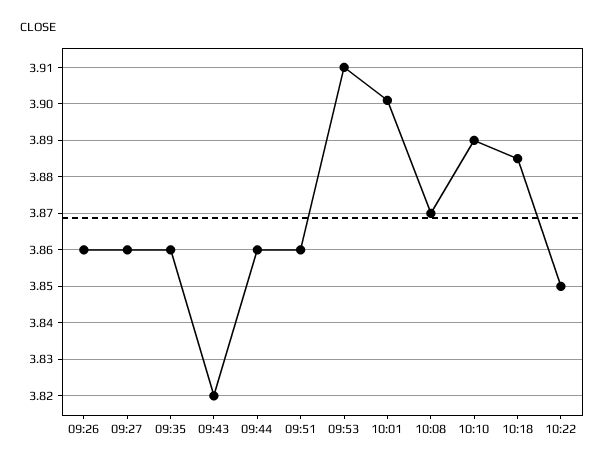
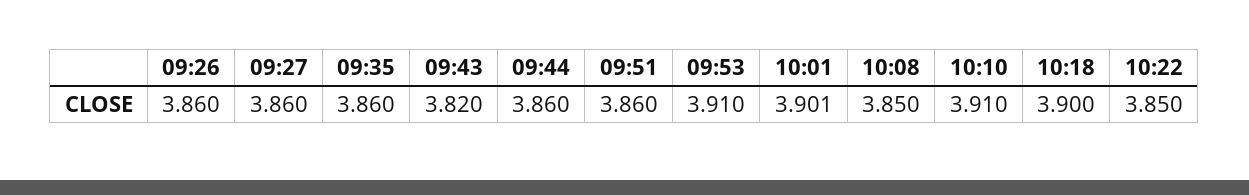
10:08: 3.87 -> 3.85
10:10: 3.89 -> 3.91
10:18: 3.885 -> 3.9

